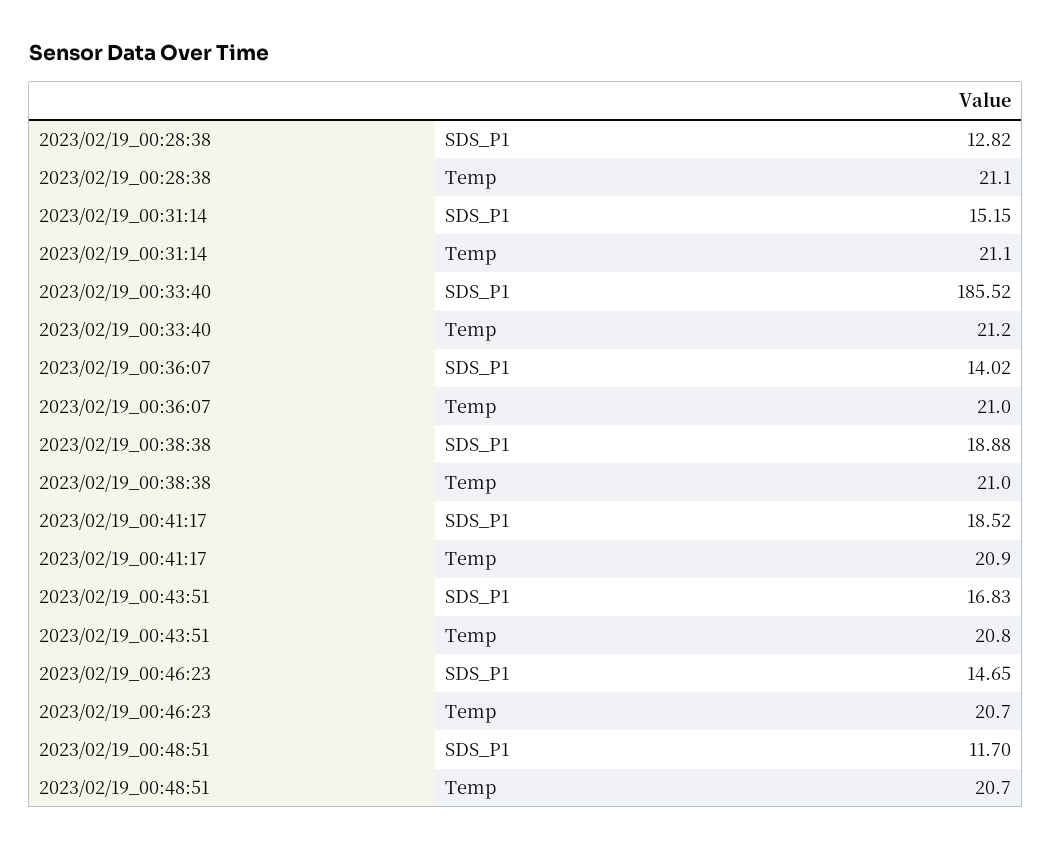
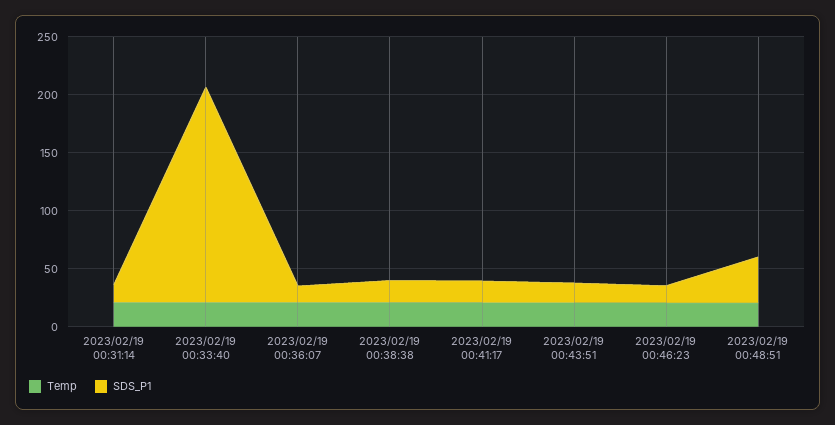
SDS_P1, 2023/02/19_00:28:38: 12.82 -> none
Temp, 2023/02/19_00:28:38: 21.1 -> none
SDS_P1, 2023/02/19_00:48:51: 11.7 -> 40

